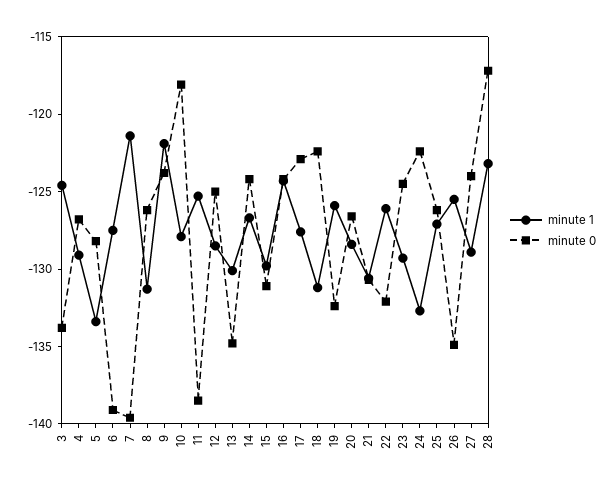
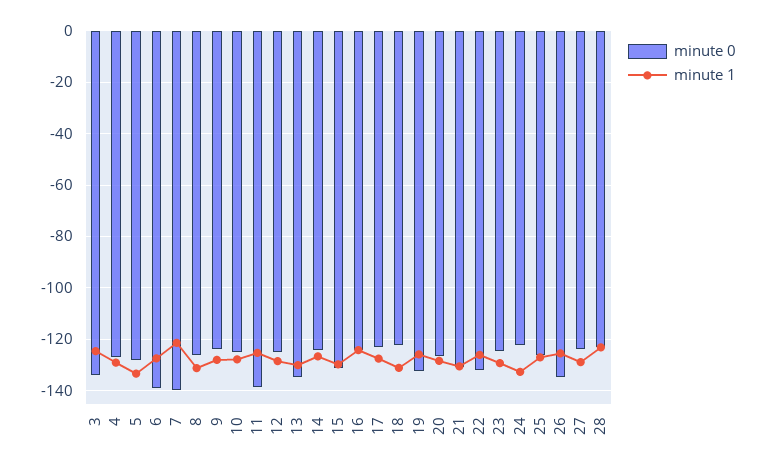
minute 1, 9: -122 -> -127.5
minute 0, 10: -118 -> -125
minute 0, 28: -117 -> -122.5

